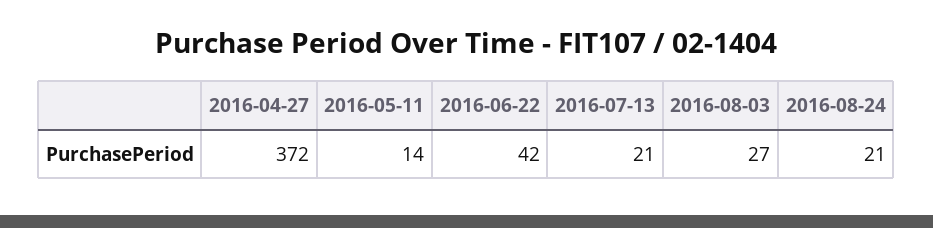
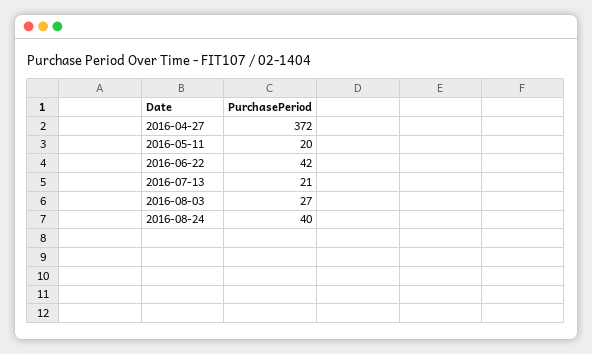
2016-05-11: 14 -> 20
2016-08-24: 21 -> 40

